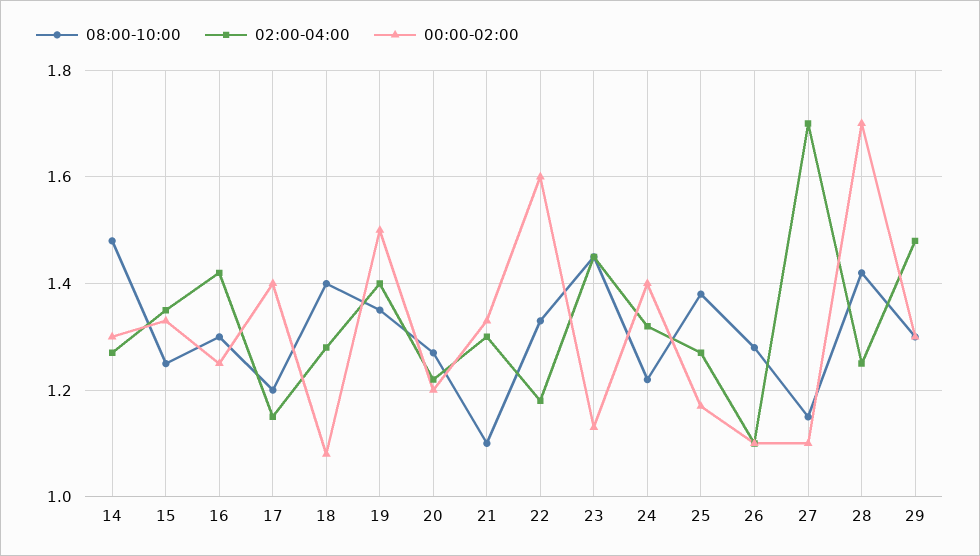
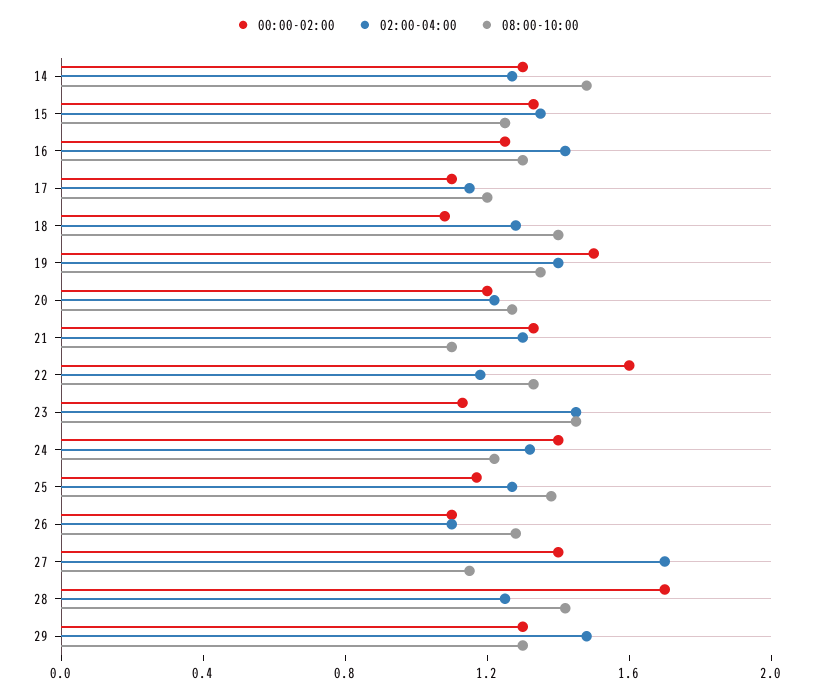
00:00-02:00, 17: 1.4 -> 1.1
00:00-02:00, 27: 1.1 -> 1.4

